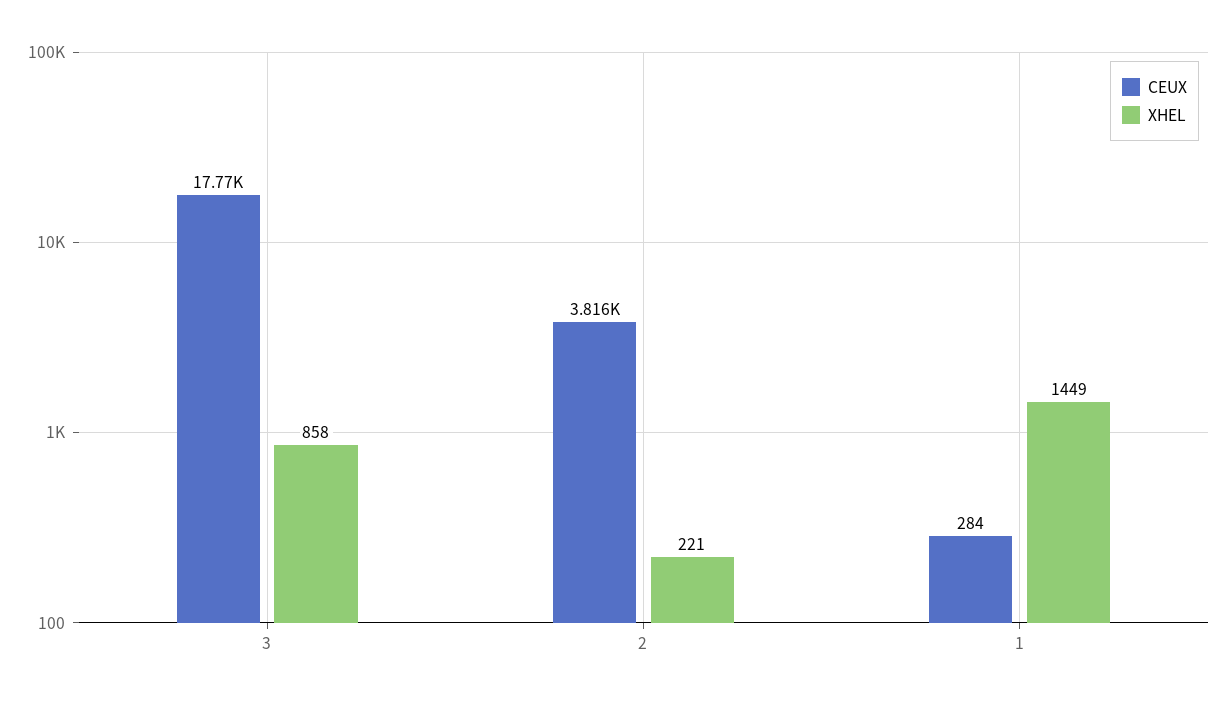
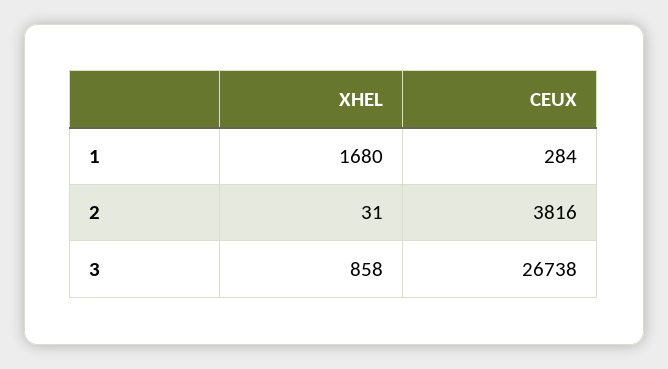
CEUX, 3: 17770 -> 26738
XHEL, 2: 221 -> 31
XHEL, 1: 1449 -> 1680

